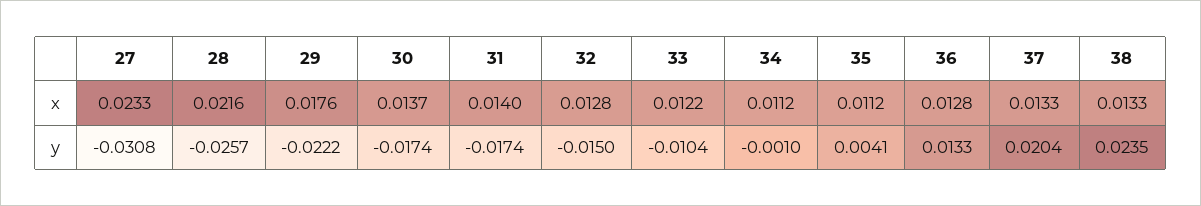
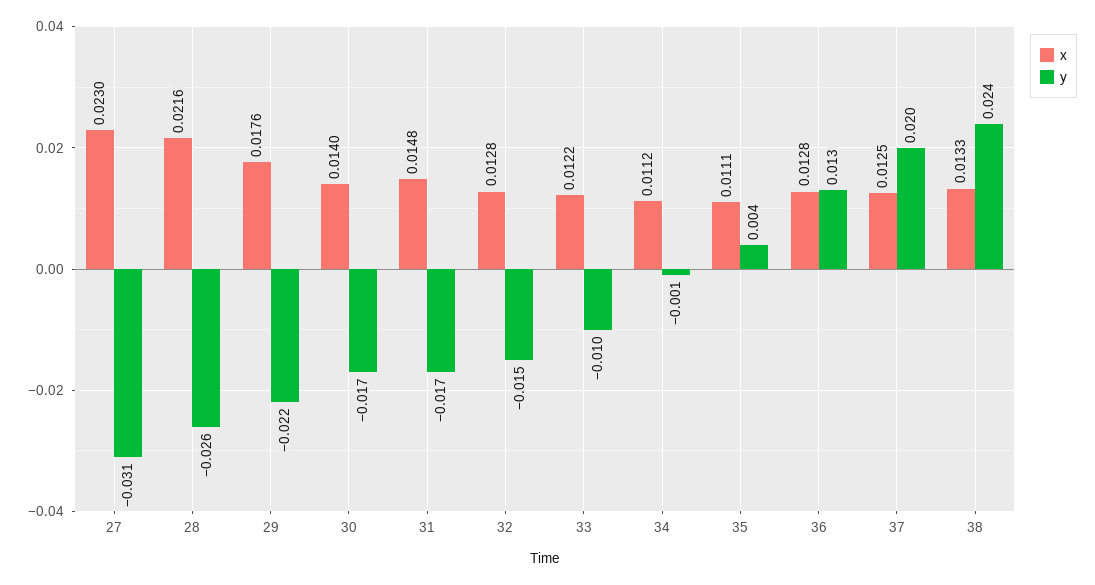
x, 27: 0.0233 -> 0.023
x, 30: 0.0137 -> 0.014
x, 31: 0.014 -> 0.0148
x, 35: 0.0112 -> 0.0111
x, 37: 0.0133 -> 0.0125

